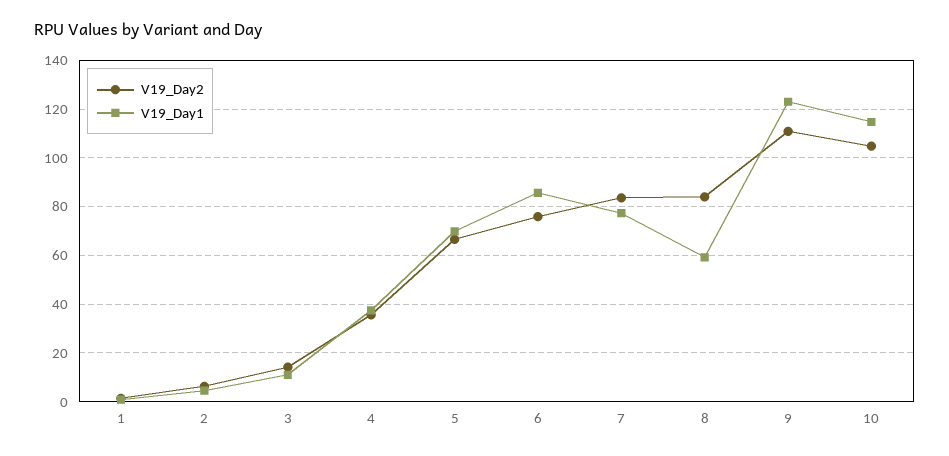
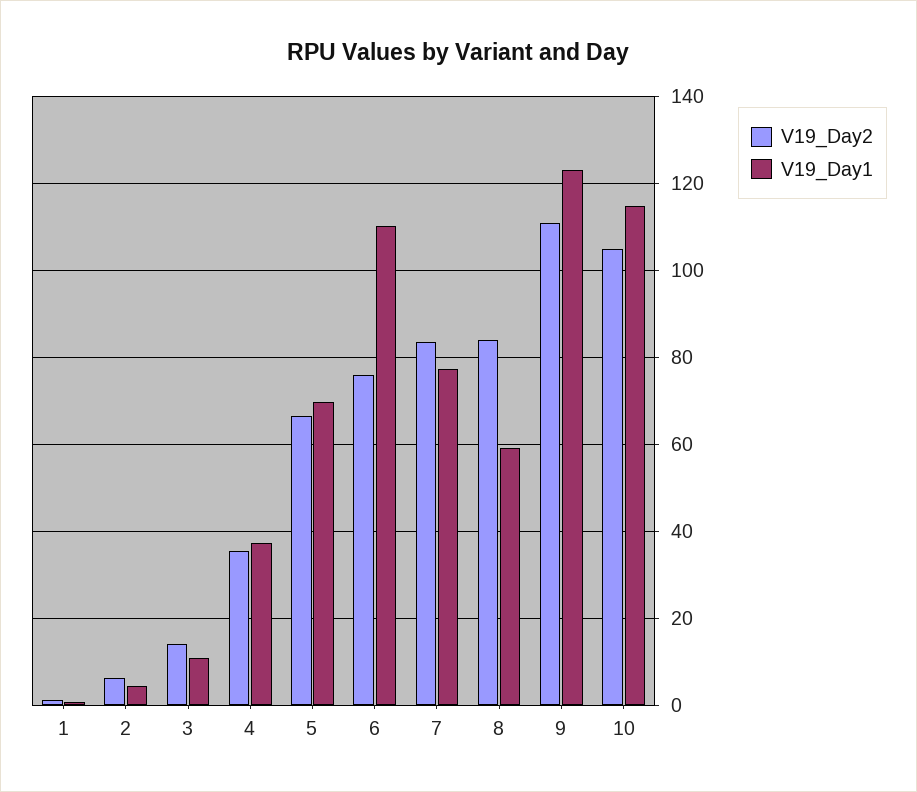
V19_Day1, 6: 85 -> 110

